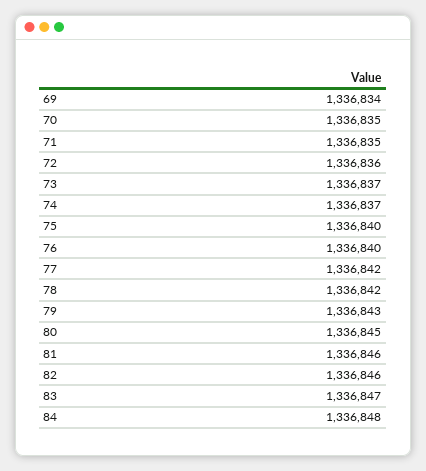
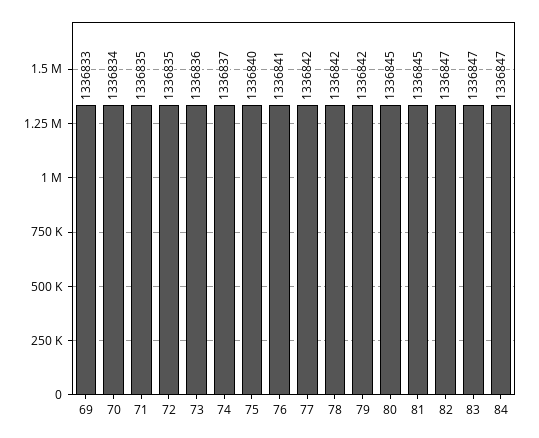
69: 1336834 -> 1336833
70: 1336835 -> 1336834
72: 1336836 -> 1336835
73: 1336837 -> 1336836
76: 1336840 -> 1336841
79: 1336843 -> 1336842
81: 1336846 -> 1336845
82: 1336846 -> 1336847
84: 1336848 -> 1336847

